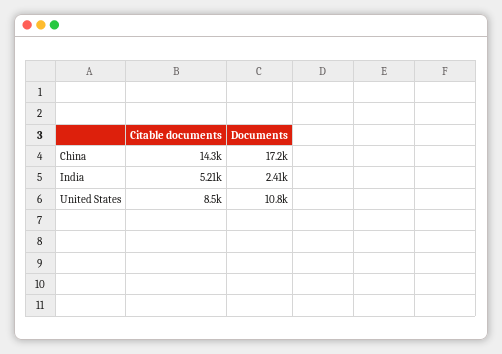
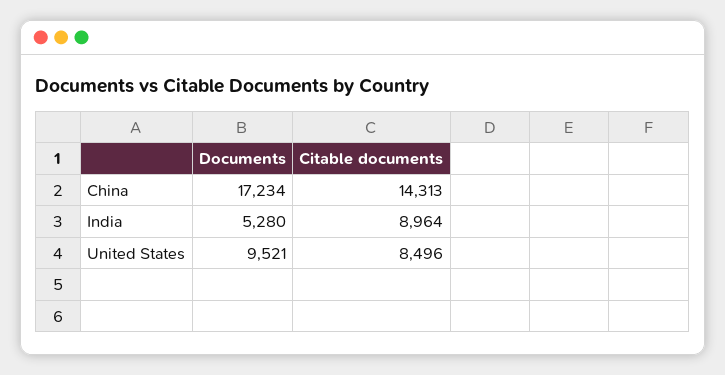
Citable documents, India: 5210 -> 8964
Documents, India: 2410 -> 5280
Documents, United States: 10800 -> 9521

